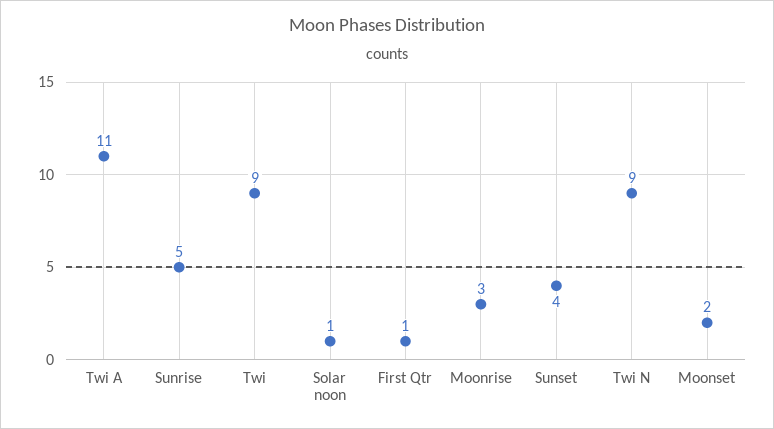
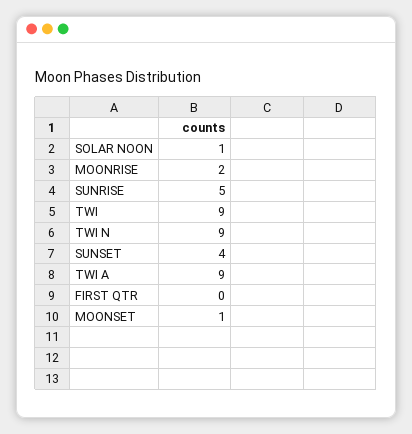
Twi A: 11 -> 9
First Qtr: 1 -> 0
Moonrise: 3 -> 2
Moonset: 2 -> 1

